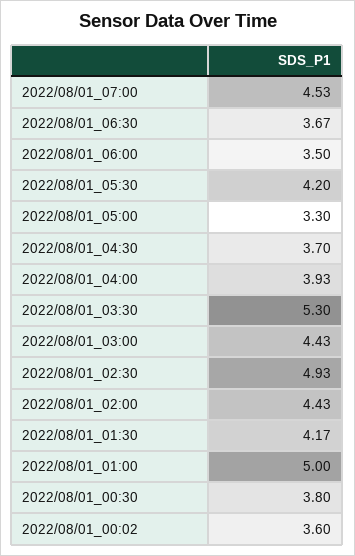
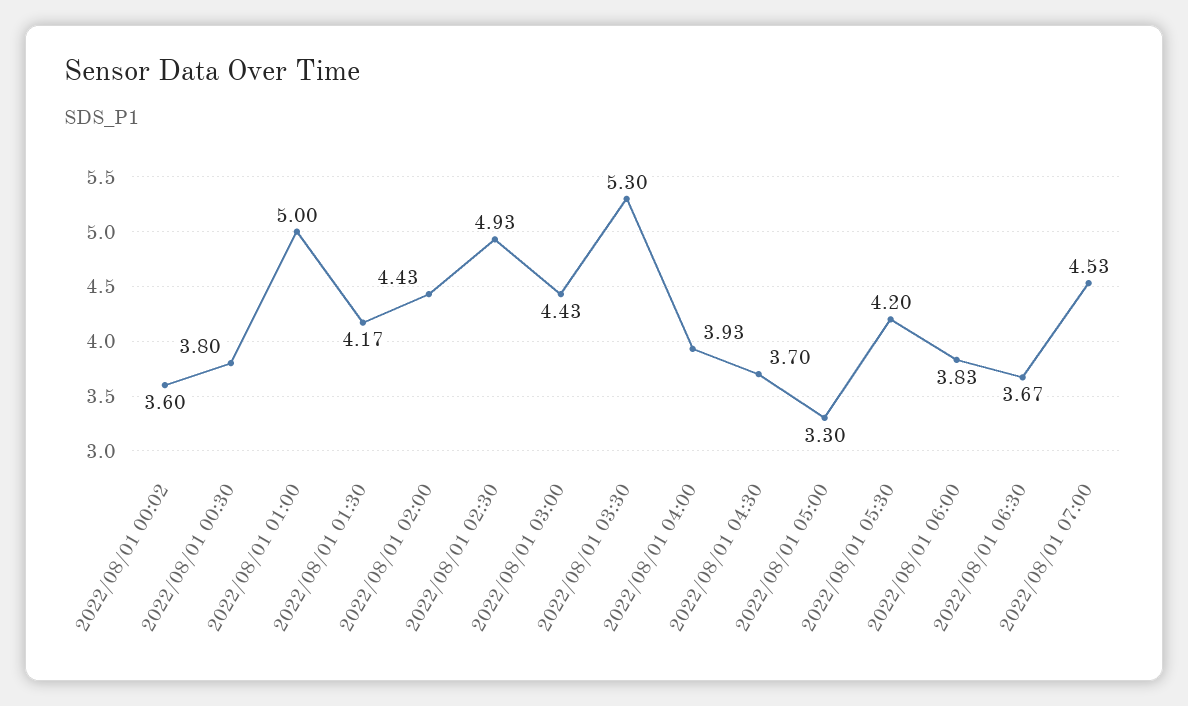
2022/08/01_06:00: 3.5 -> 3.83

